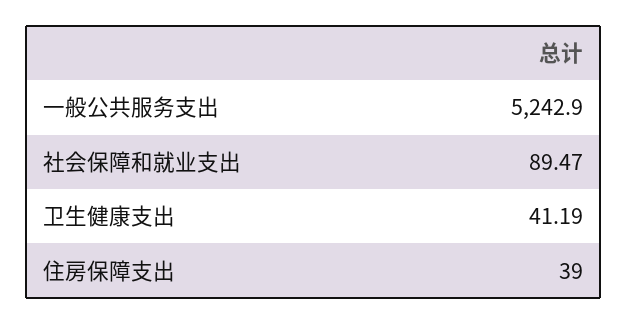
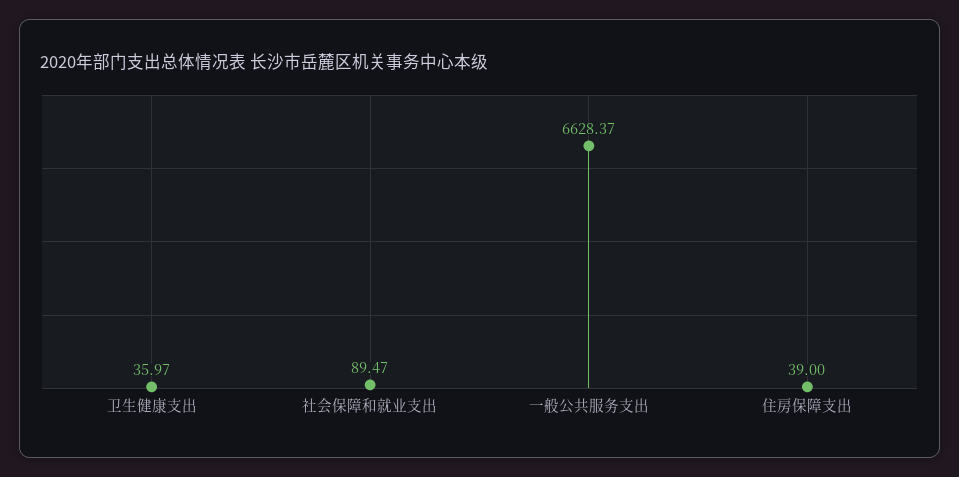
一般公共服务支出: 5242.9 -> 6628.37
卫生健康支出: 41.19 -> 35.97

